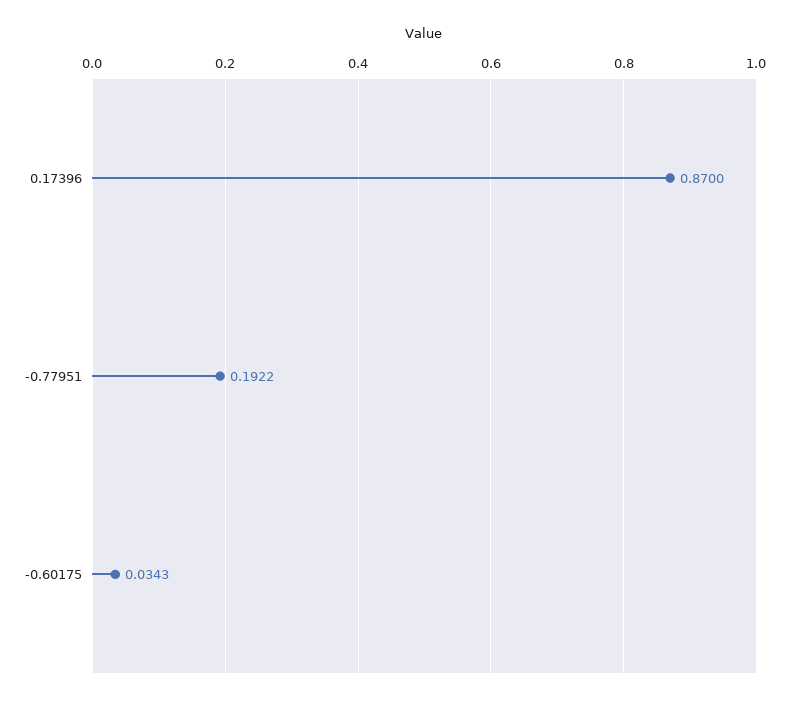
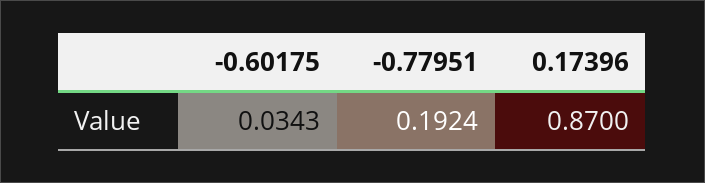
-0.77951: 0.1922 -> 0.1924

